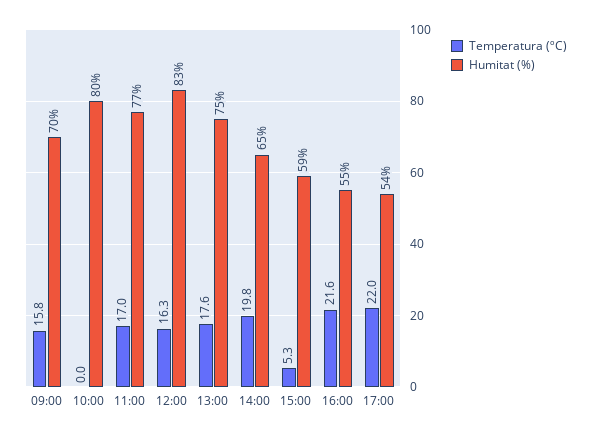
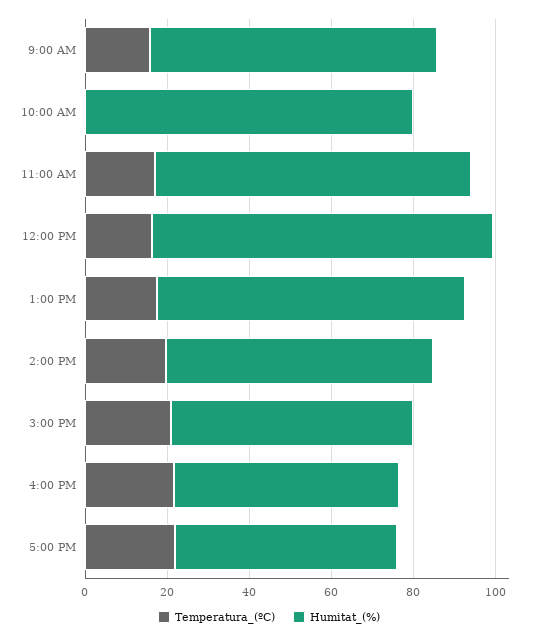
Temperatura (ºC), 15:00: 5.3 -> 20

